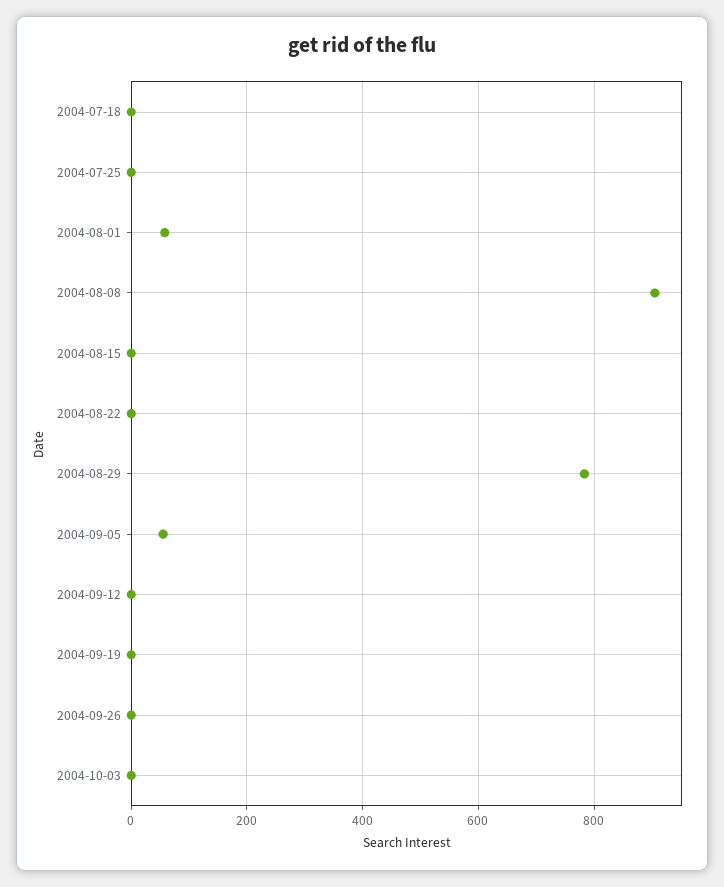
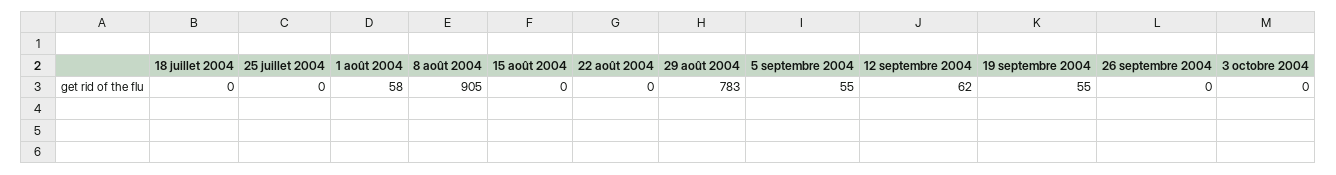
2004-09-12: 0 -> 62
2004-09-19: 0 -> 55

